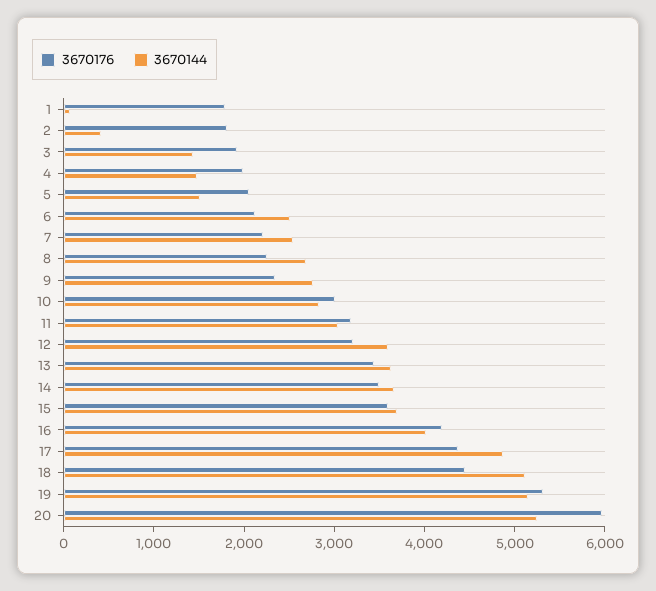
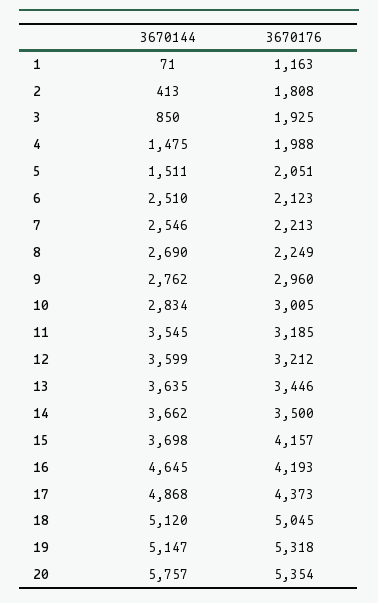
3670176, 1: 1800 -> 1163
3670144, 3: 1400 -> 850
3670176, 9: 2400 -> 2960
3670144, 11: 3000 -> 3545
3670176, 15: 3600 -> 4157
3670144, 16: 4000 -> 4645
3670176, 18: 4400 -> 5045
3670176, 20: 6000 -> 5354
3670144, 20: 5200 -> 5757

